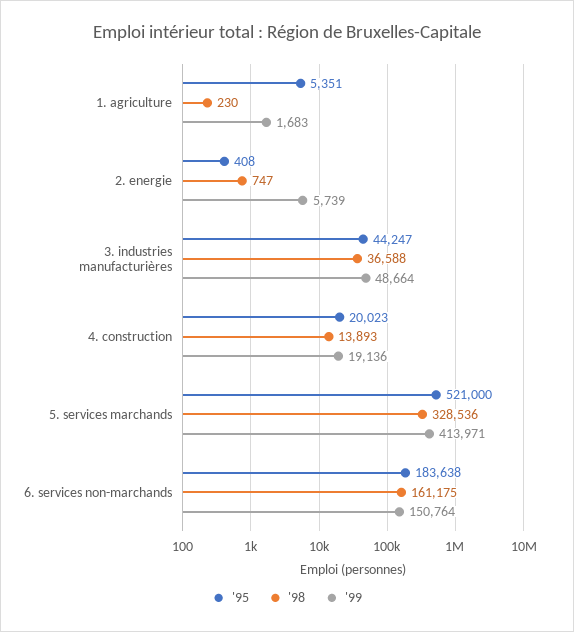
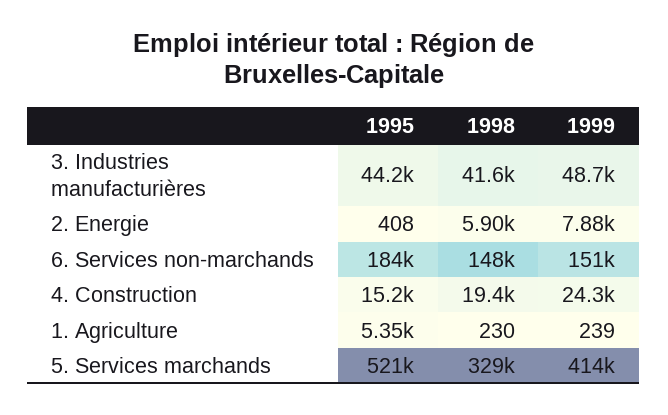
'99, 1. agriculture: 1683 -> 239
'98, 2. energie: 747 -> 5900
'99, 2. energie: 5739 -> 7880
'98, 3. industries manufacturières: 36588 -> 41600
'95, 4. construction: 20023 -> 15200
'98, 4. construction: 13893 -> 19400
'99, 4. construction: 19136 -> 24300
'98, 6. services non-marchands: 161175 -> 148000

